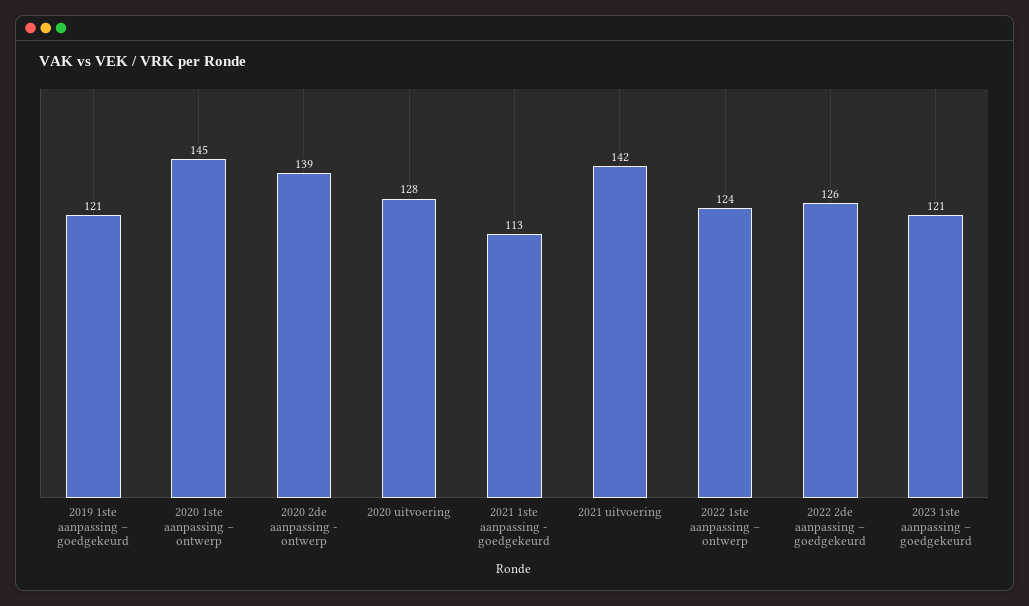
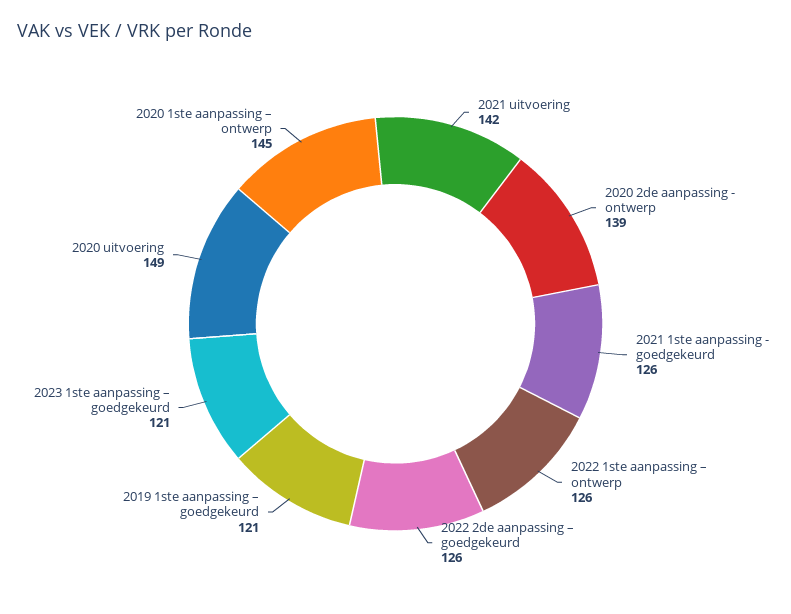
2020 uitvoering: 128 -> 149
2021 1ste aanpassing - goedgekeurd: 113 -> 126
2022 1ste aanpassing – ontwerp: 124 -> 126

